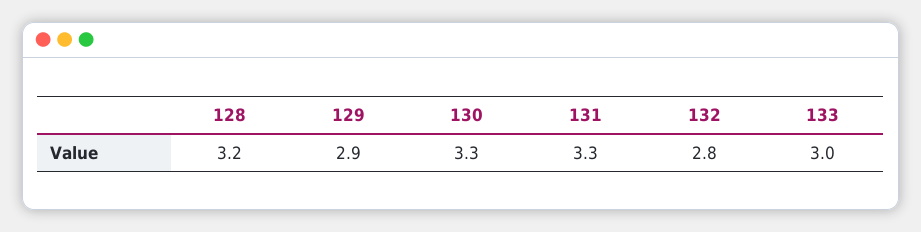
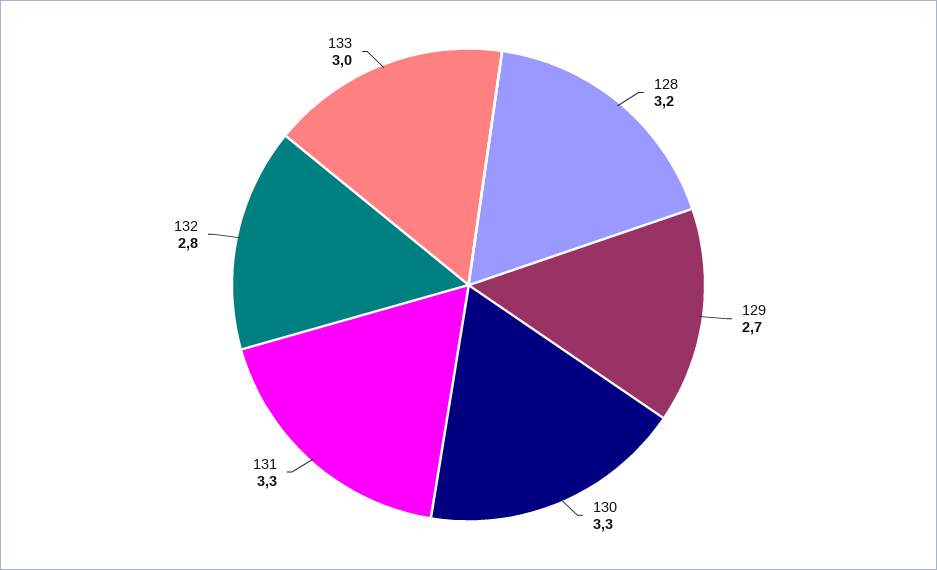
129: 2.9 -> 2.7

